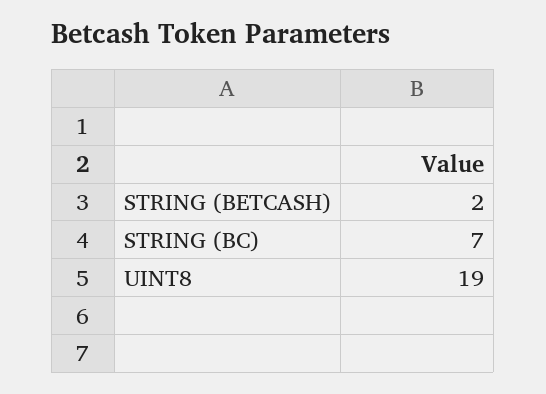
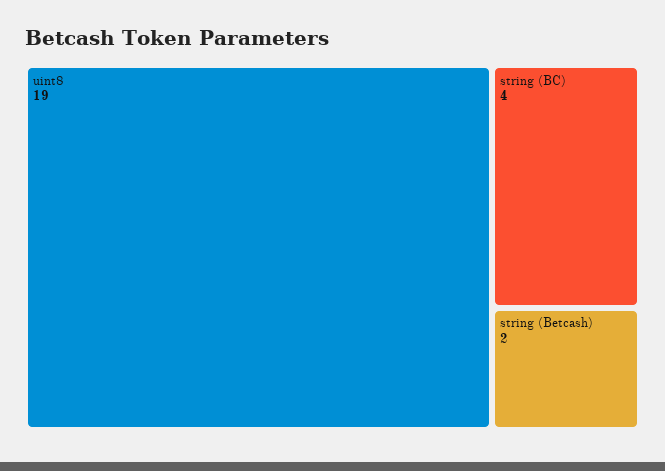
STRING (BC): 7 -> 4

